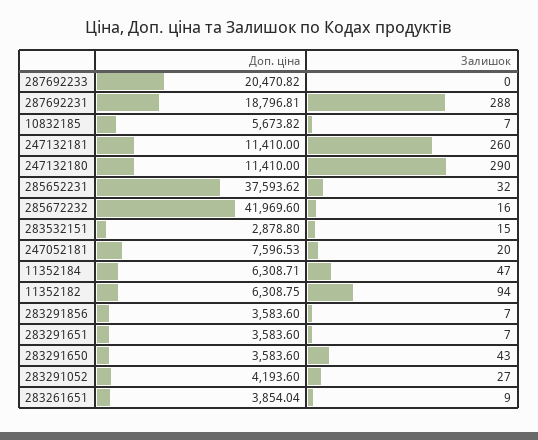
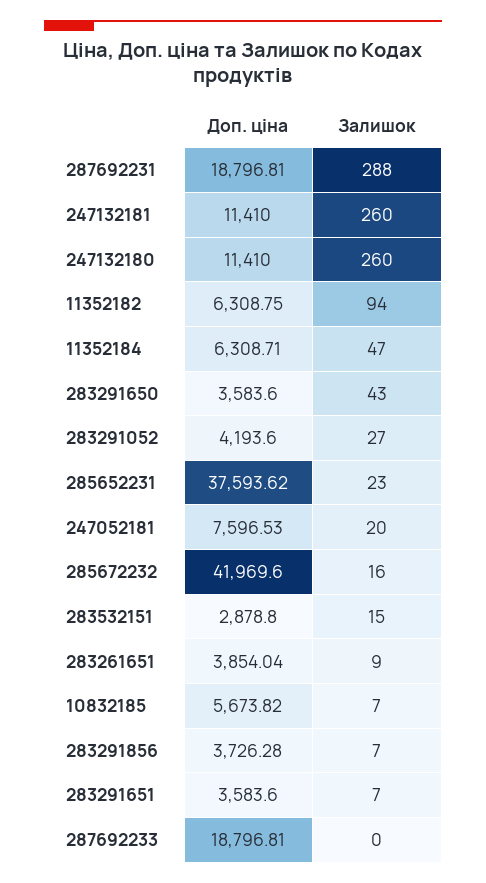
Доп. ціна, 287692233: 20470.82 -> 18796.81
Залишок, 247132180: 290 -> 260
Залишок, 285652231: 32 -> 23
Доп. ціна, 283291856: 3583.6 -> 3726.28

